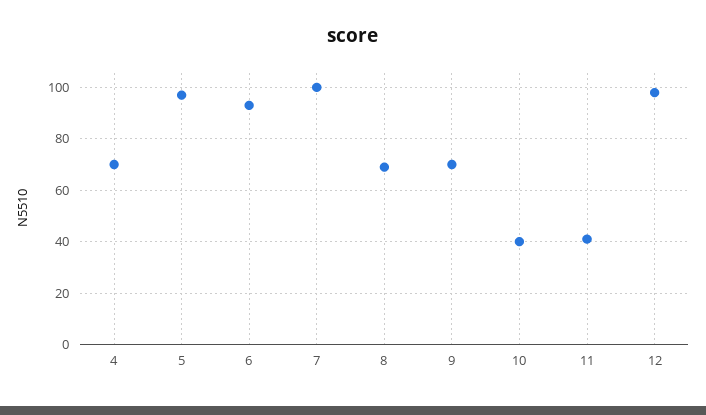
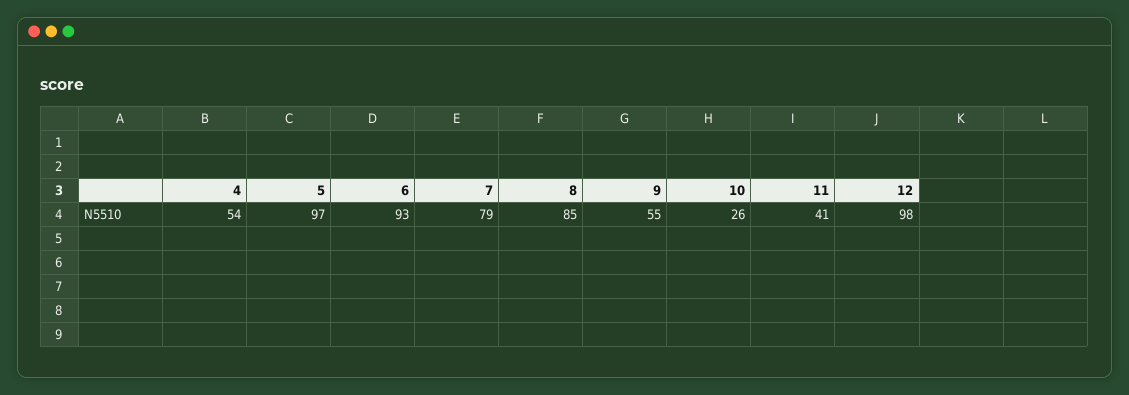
4: 70 -> 54
7: 100 -> 79
8: 70 -> 85
9: 70 -> 55
10: 40 -> 26

